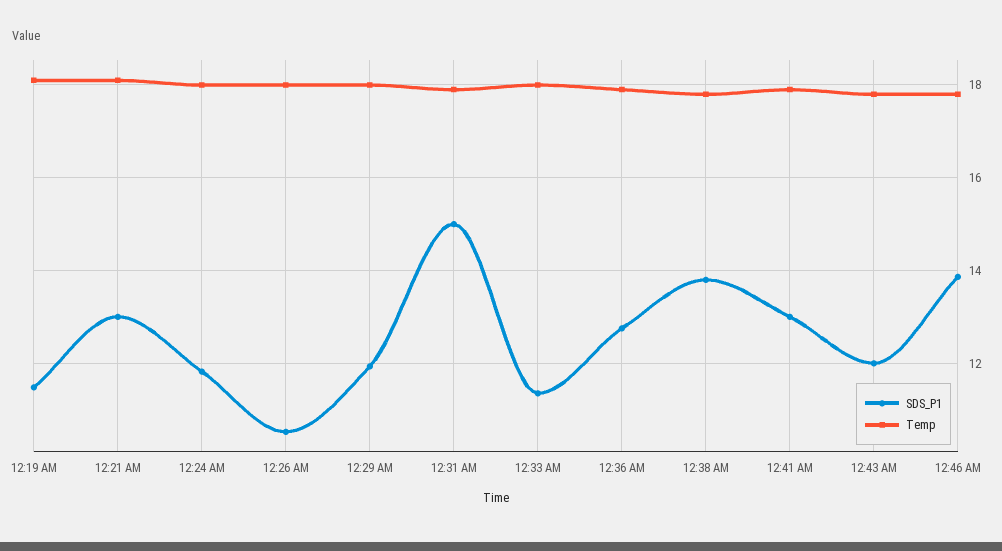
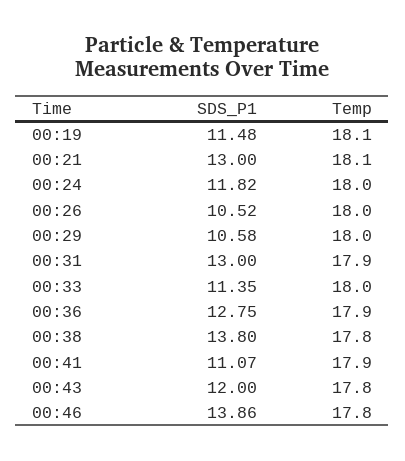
SDS_P1, 12:29 AM: 12 -> 10.58
SDS_P1, 12:31 AM: 15 -> 13
SDS_P1, 12:41 AM: 13 -> 11.07

